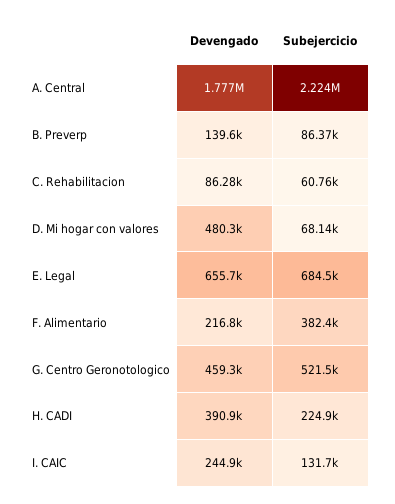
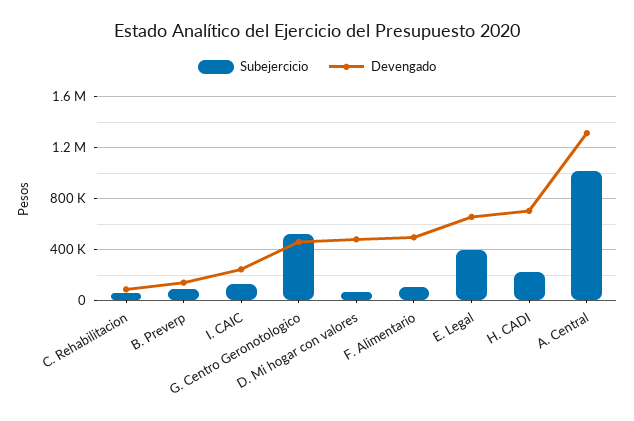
Devengado, A. Central: 1777000 -> 1300000
Subejercicio, A. Central: 2224000 -> 1000000
Subejercicio, E. Legal: 684500 -> 400000
Devengado, F. Alimentario: 216800 -> 500000
Subejercicio, F. Alimentario: 382400 -> 100000
Devengado, H. CADI: 390900 -> 700000

